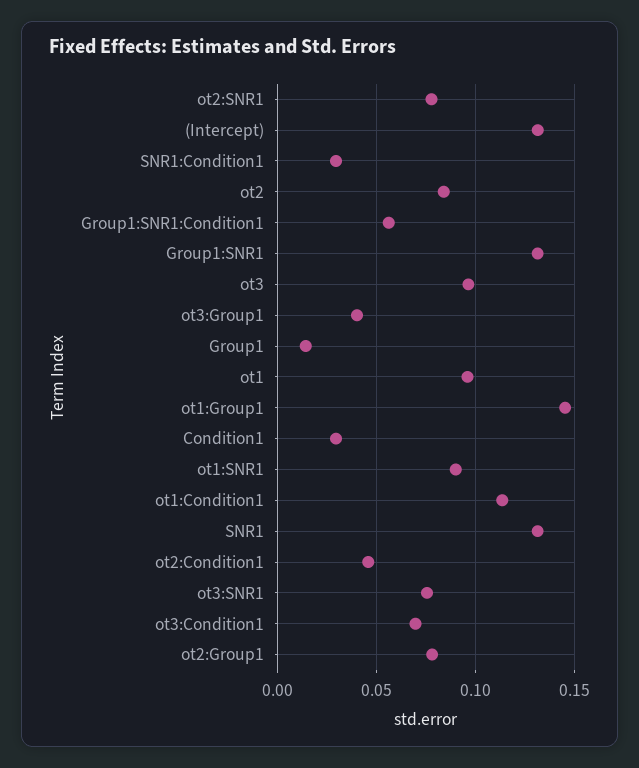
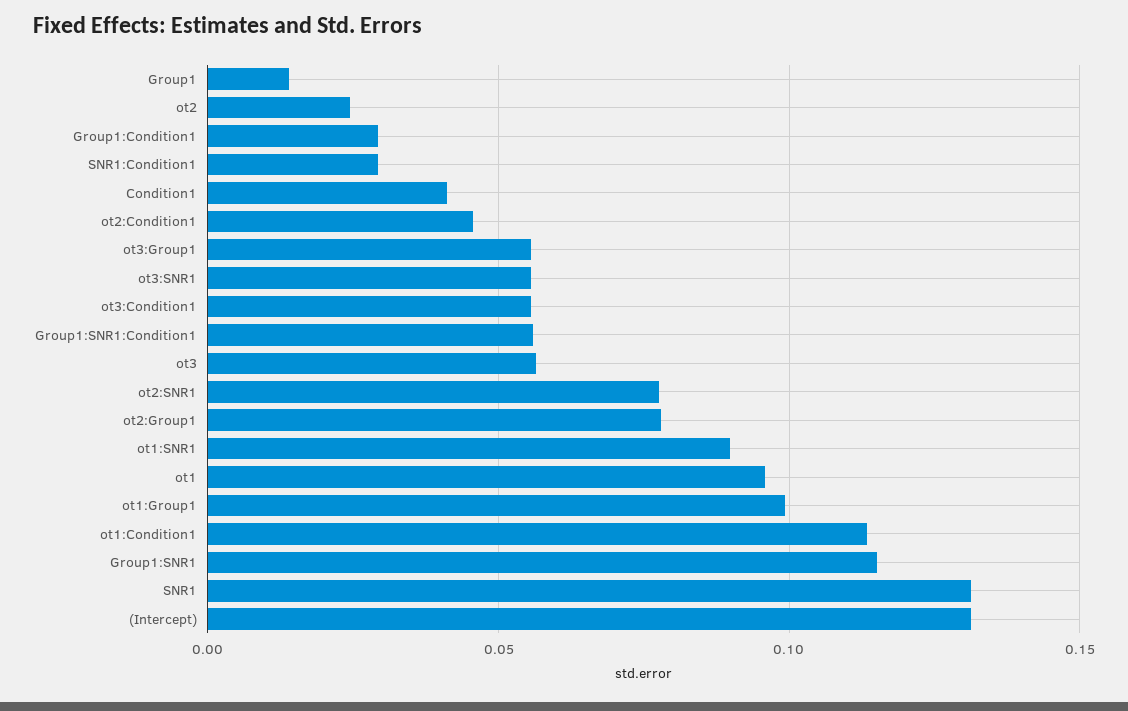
ot2: 0.085 -> 0.025
Group1:SNR1: 0.13 -> 0.115
ot3: 0.095 -> 0.055
ot3:Group1: 0.04 -> 0.055
ot1:Group1: 0.145 -> 0.1
Condition1: 0.03 -> 0.04
ot3:SNR1: 0.075 -> 0.055
ot3:Condition1: 0.07 -> 0.055
Group1:Condition1: none -> 0.03

